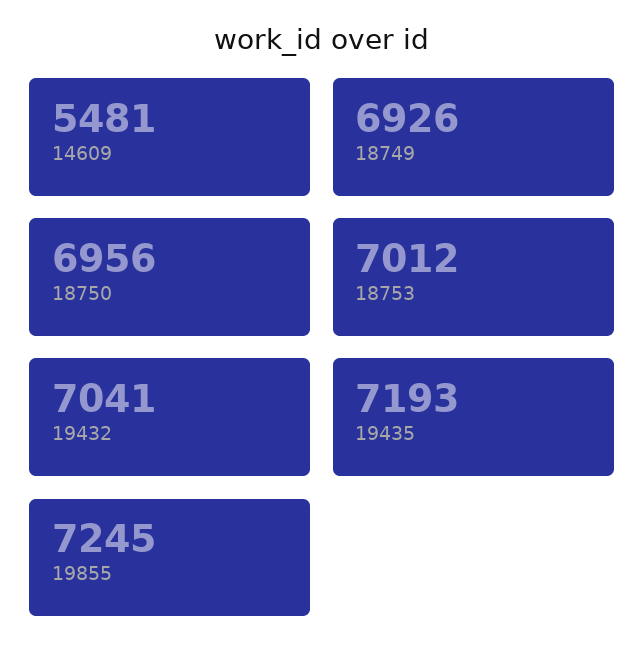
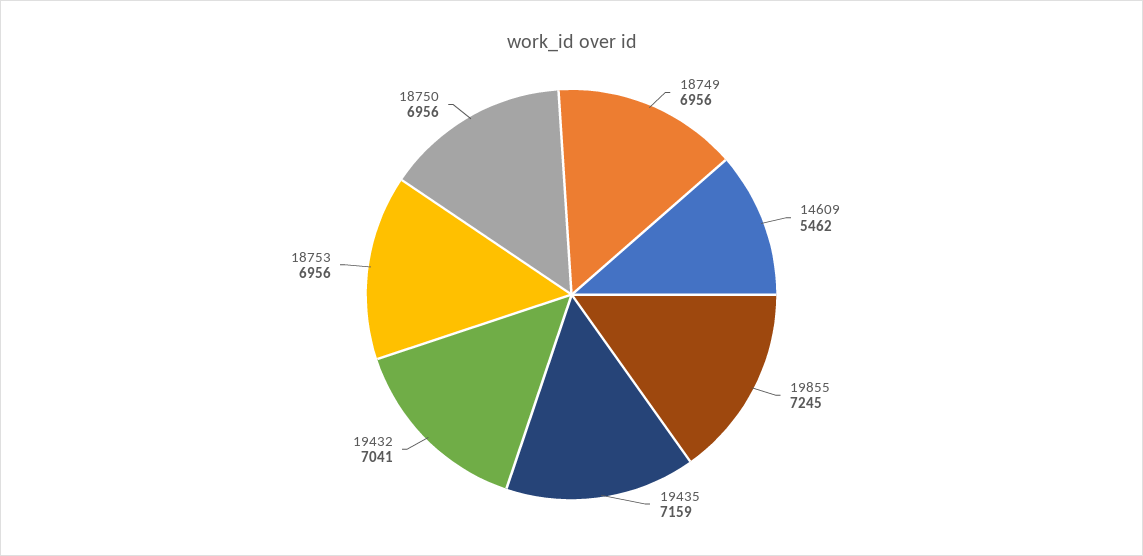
14609: 5481 -> 5462
18749: 6926 -> 6956
18753: 7012 -> 6956
19435: 7193 -> 7159

